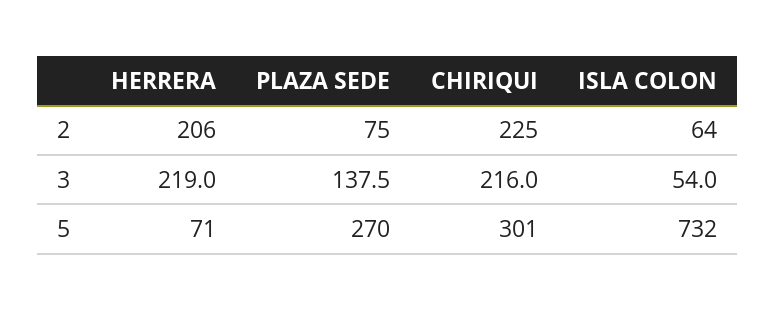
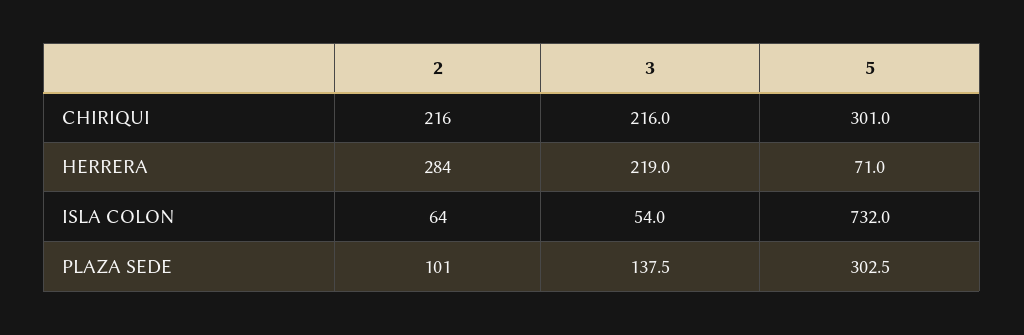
HERRERA, 2: 206 -> 284
PLAZA SEDE, 2: 75 -> 101
CHIRIQUI, 2: 225 -> 216
PLAZA SEDE, 5: 270 -> 302.5

